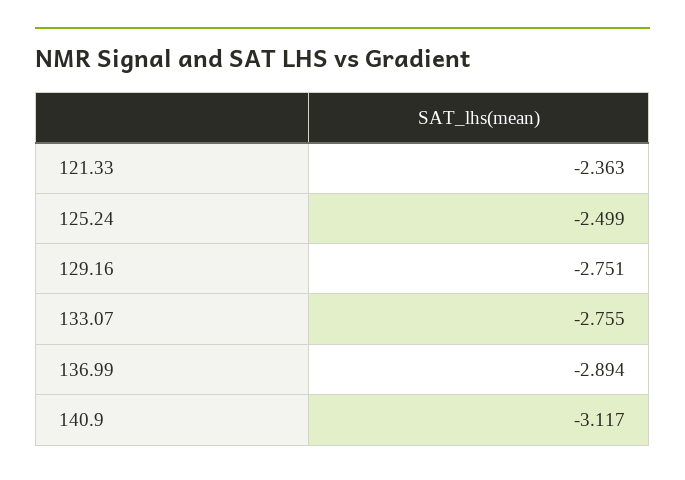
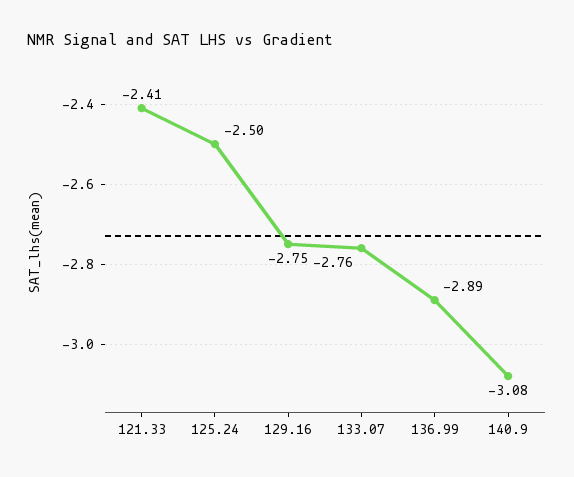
121.33: -2.363 -> -2.41
140.9: -3.117 -> -3.08

